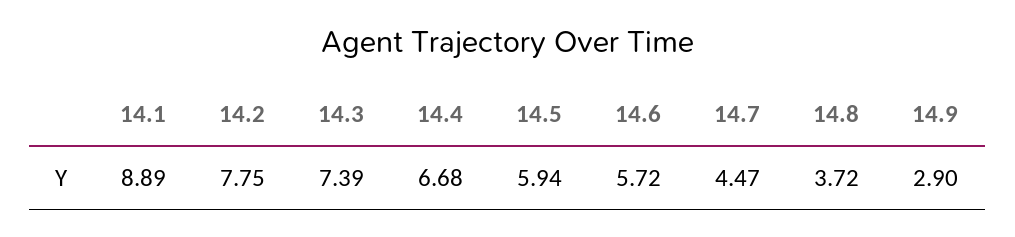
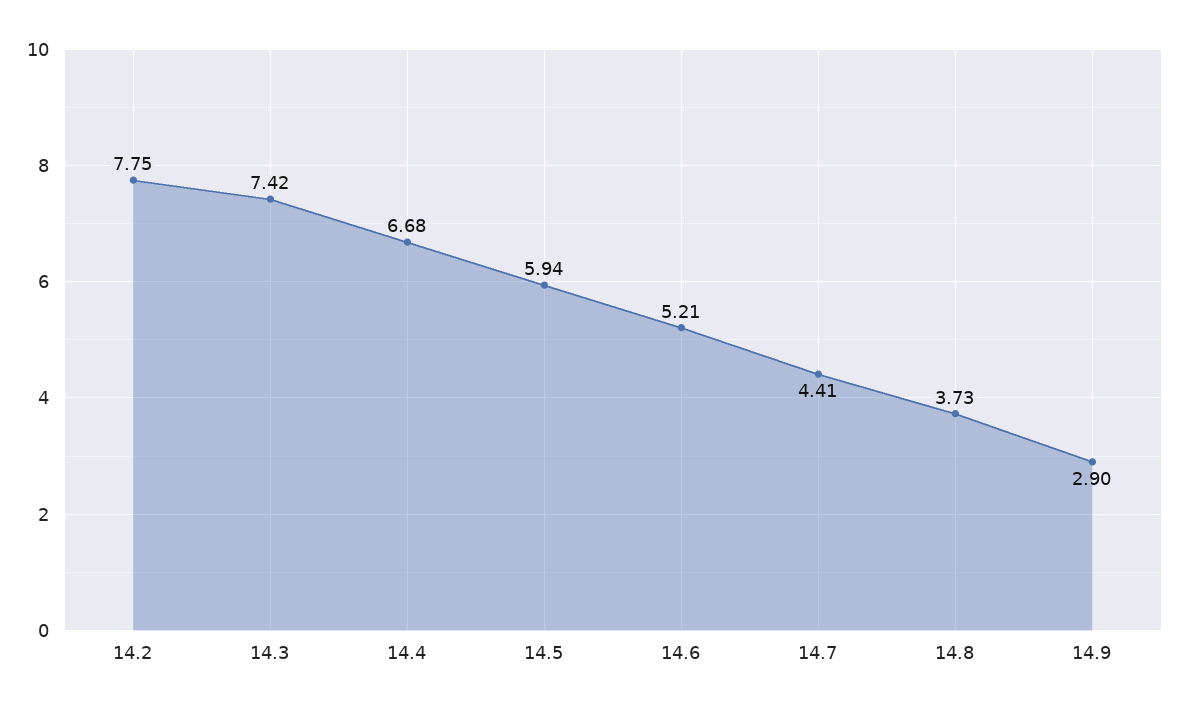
14.1: 8.89 -> none
14.3: 7.39 -> 7.42
14.6: 5.72 -> 5.21
14.7: 4.47 -> 4.41
14.8: 3.72 -> 3.73

